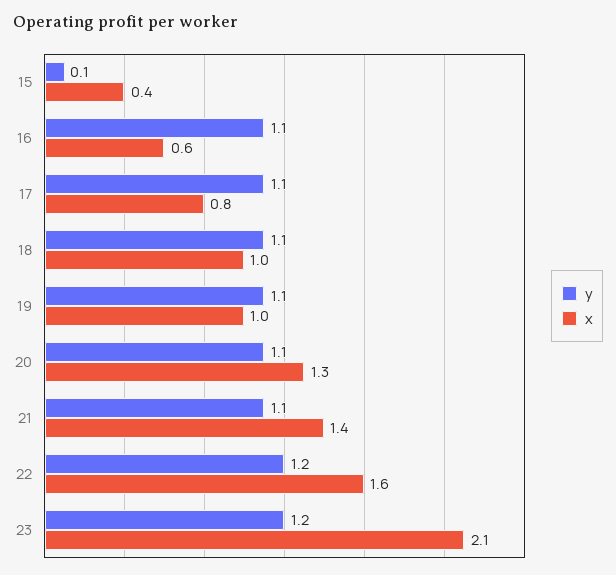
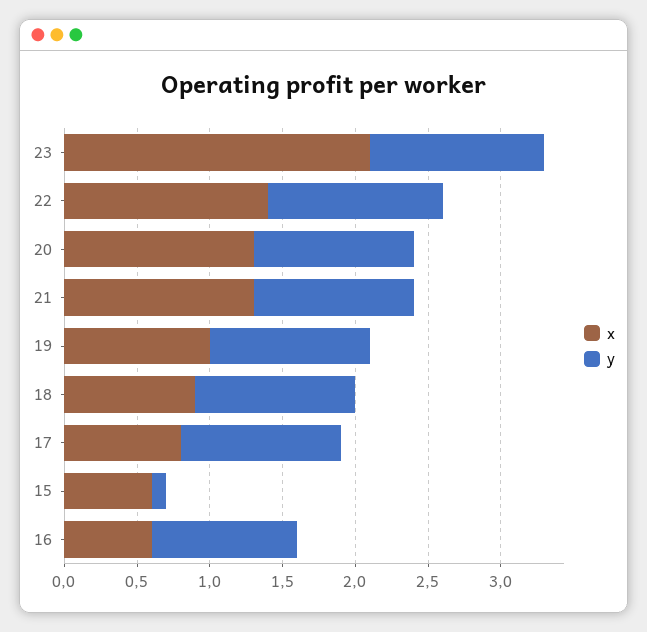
x, 15: 0.4 -> 0.6
y, 16: 1.1 -> 1
x, 18: 1 -> 0.9
x, 21: 1.4 -> 1.3
x, 22: 1.6 -> 1.4

